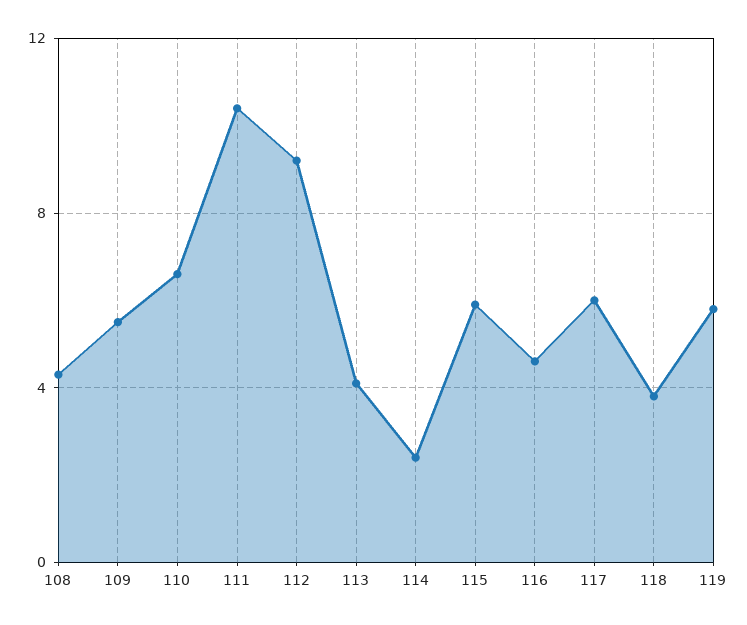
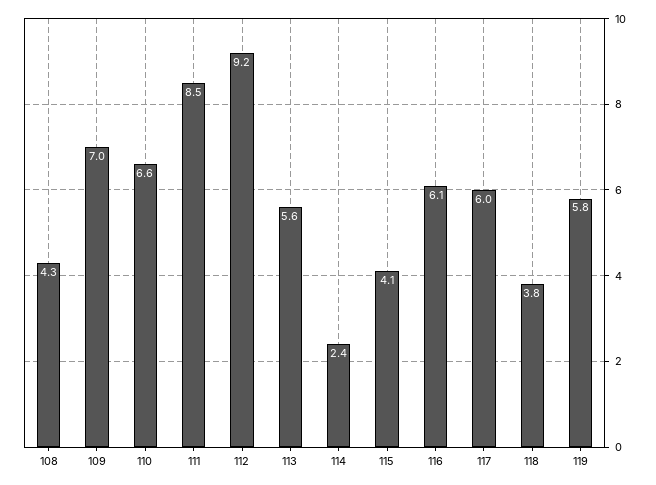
109: 5.5 -> 7
111: 10.5 -> 8.5
113: 4 -> 5.6
115: 6 -> 4.1
116: 4.5 -> 6.1

